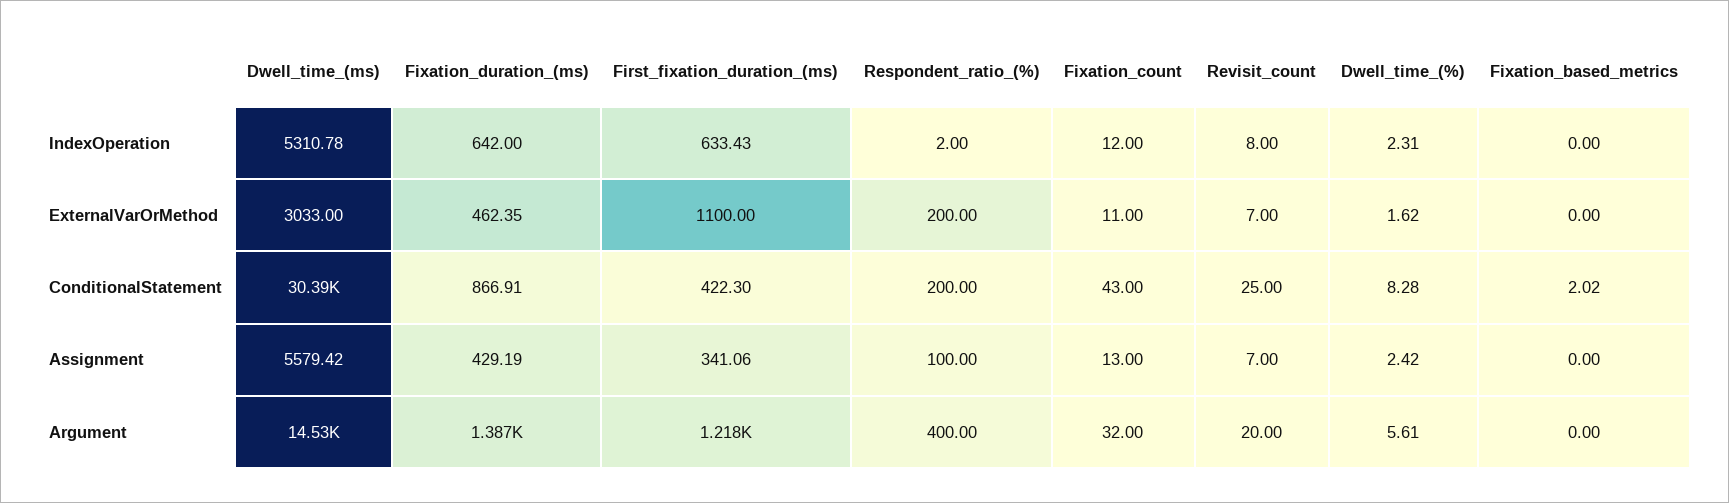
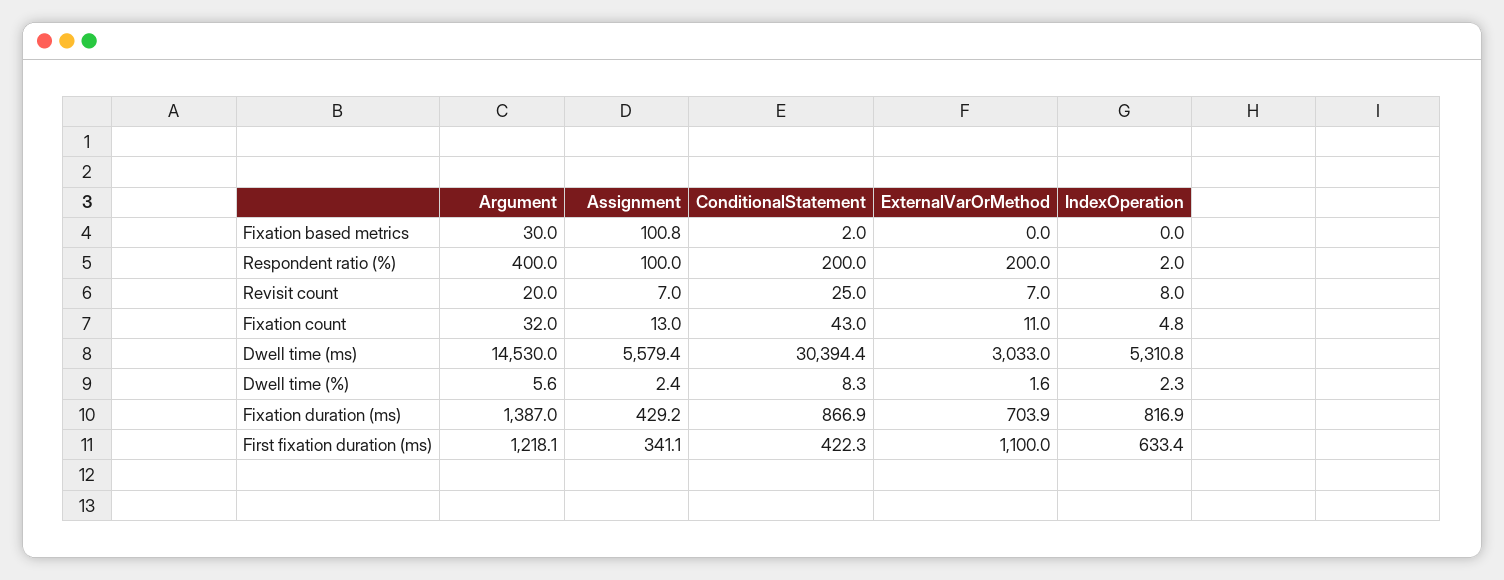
Fixation_duration_(ms), IndexOperation: 642 -> 816.9
Fixation_count, IndexOperation: 12 -> 4.8
Fixation_duration_(ms), ExternalVarOrMethod: 462.35 -> 703.9
Fixation_based_metrics, Assignment: 0 -> 100.8
Fixation_based_metrics, Argument: 0 -> 30

